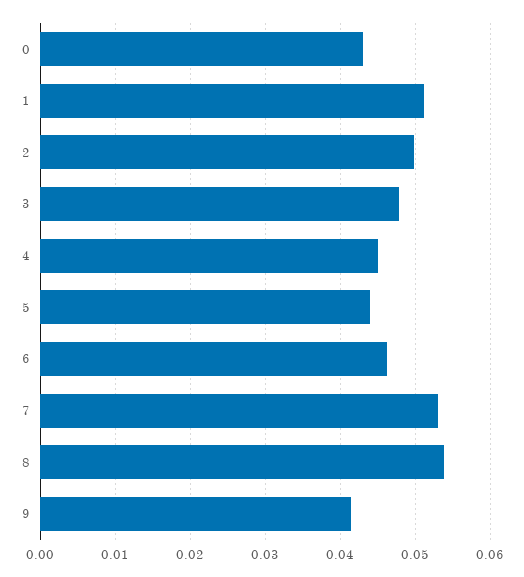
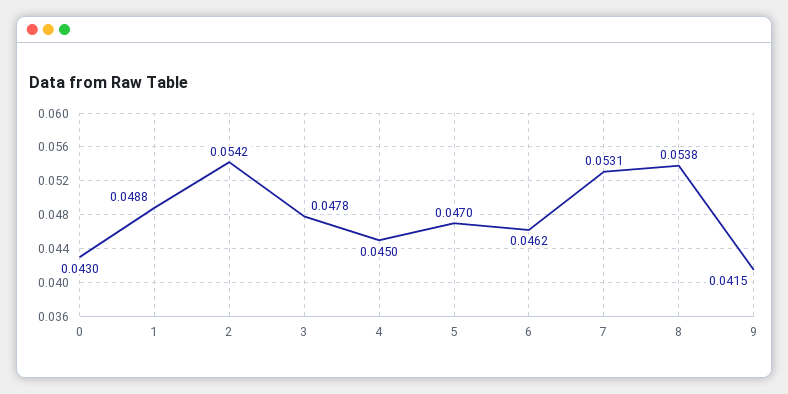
1: 0.051 -> 0.0488
2: 0.05 -> 0.0542
5: 0.044 -> 0.047

